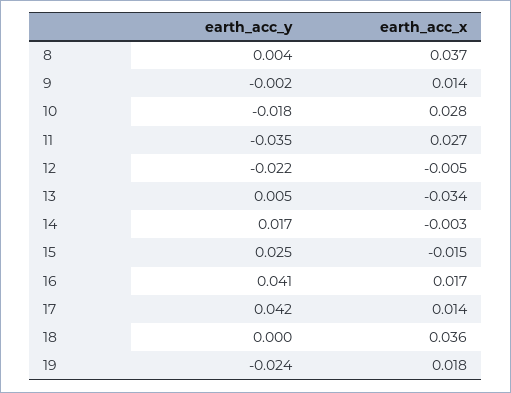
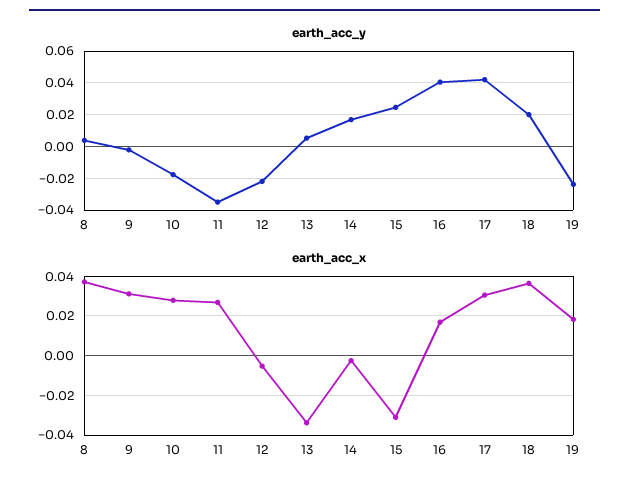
earth_acc_x, 9: 0.014 -> 0.03
earth_acc_x, 15: -0.015 -> -0.03
earth_acc_x, 17: 0.014 -> 0.03
earth_acc_y, 18: 0 -> 0.02

